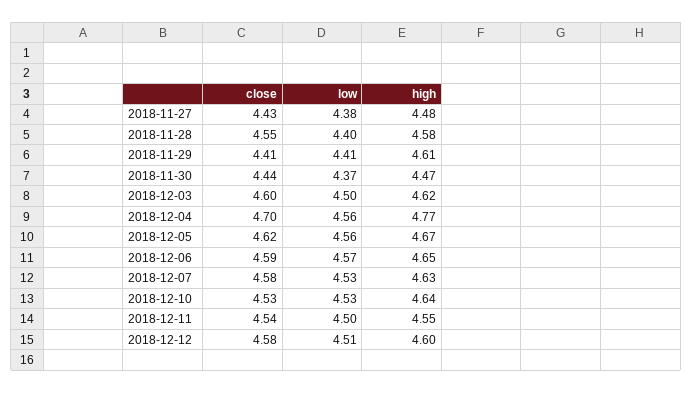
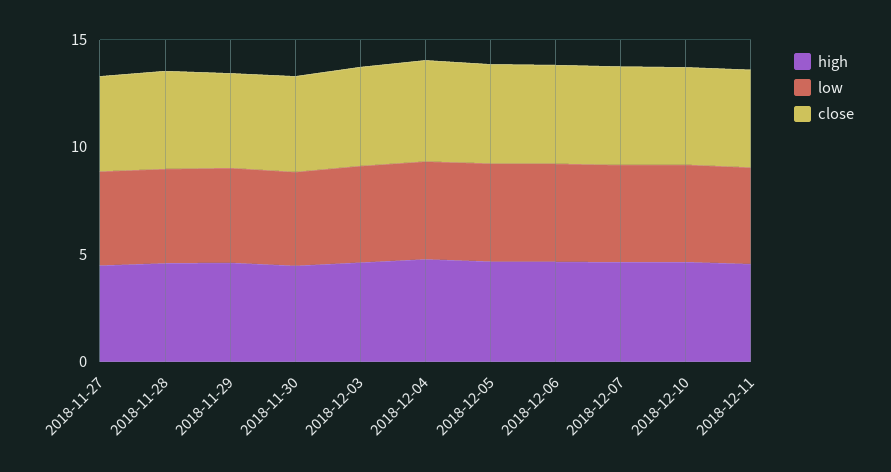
close, 2018-12-12: 4.58 -> none
low, 2018-12-12: 4.51 -> none
high, 2018-12-12: 4.6 -> none

